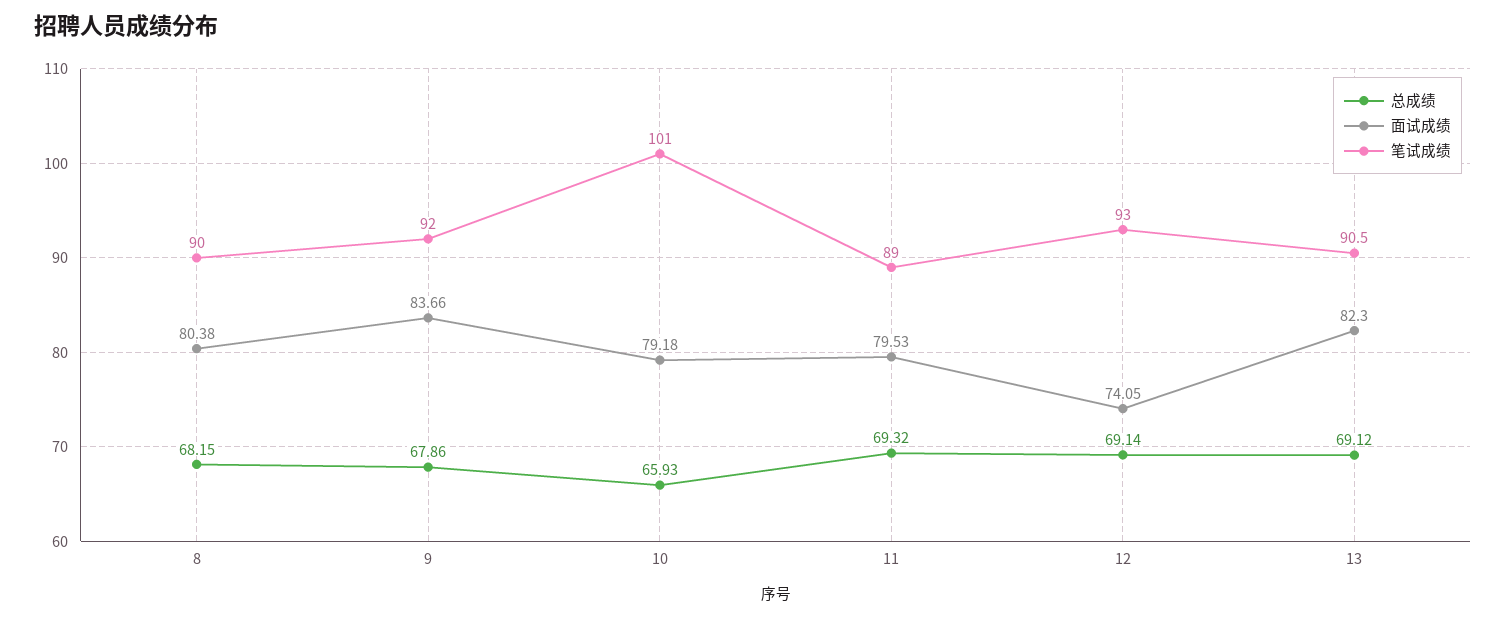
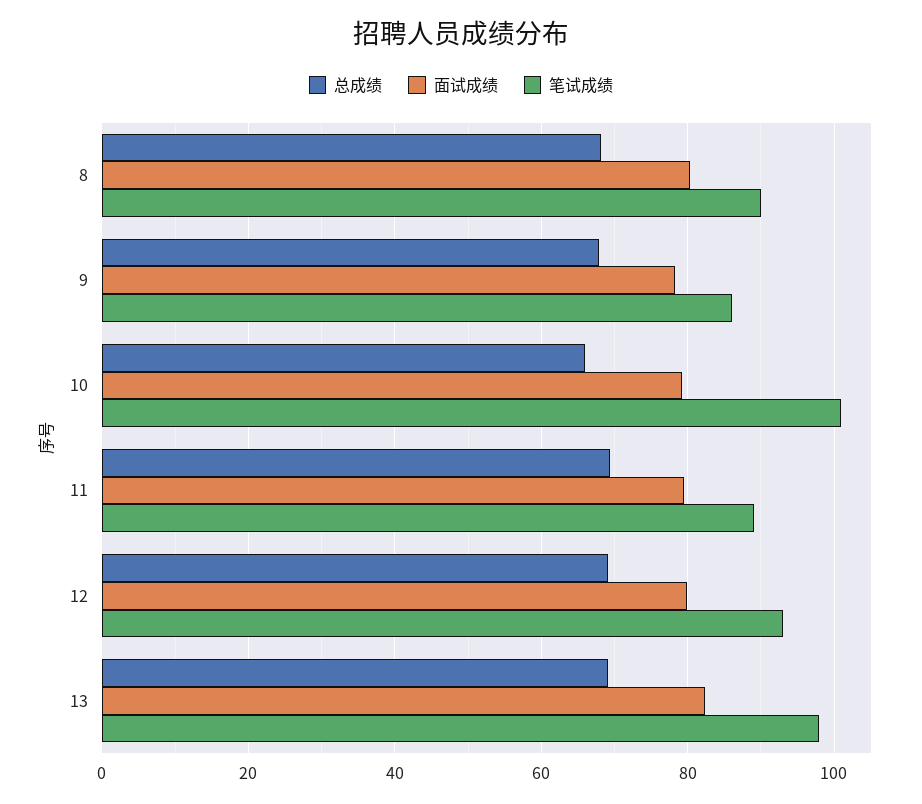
面试成绩, 9: 83.66 -> 78
笔试成绩, 9: 92 -> 86
面试成绩, 12: 74.05 -> 80
笔试成绩, 13: 90.5 -> 98

